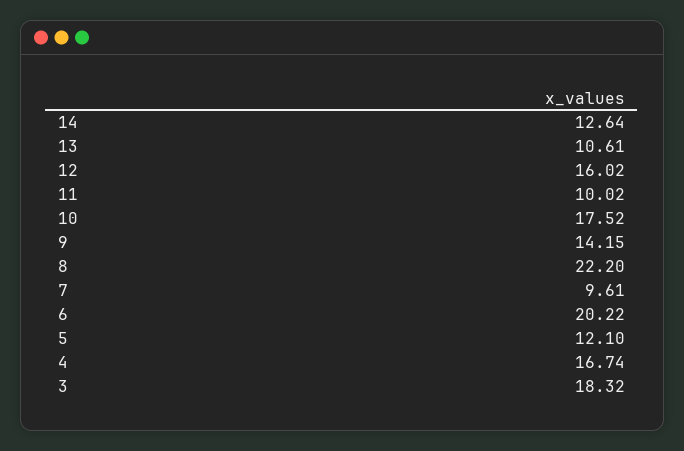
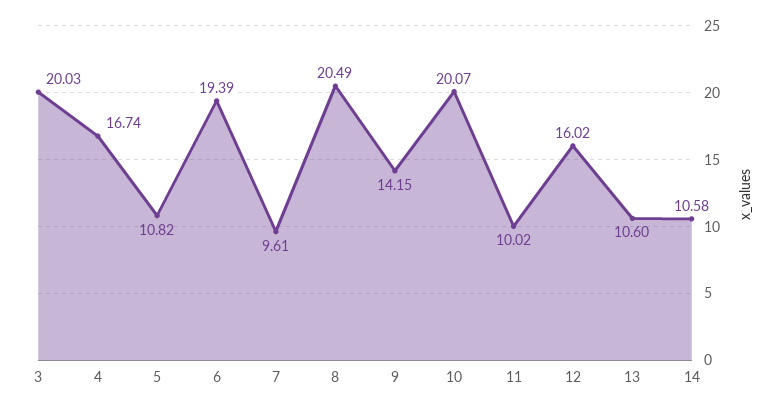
14: 12.64 -> 10.58
13: 10.61 -> 10.6
10: 17.52 -> 20.07
8: 22.2 -> 20.49
6: 20.22 -> 19.39
5: 12.1 -> 10.82
3: 18.32 -> 20.03

